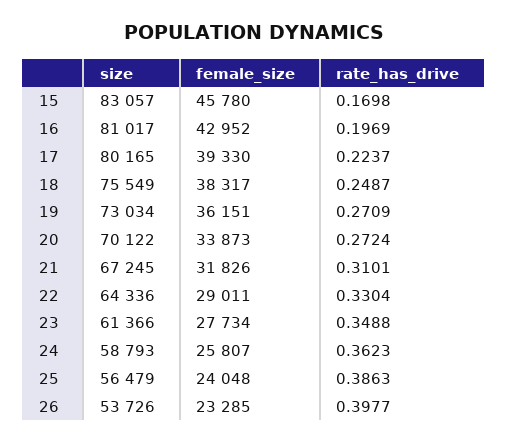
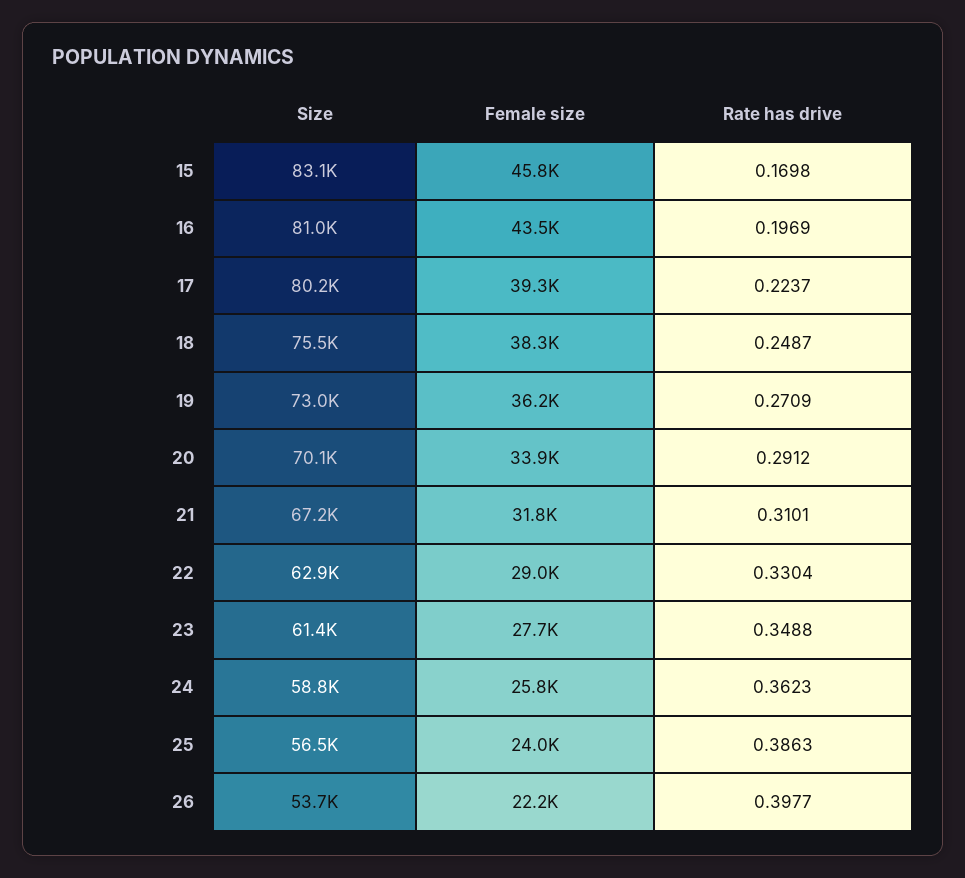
female_size, 16: 42952 -> 43500
rate_has_drive, 20: 0.2724 -> 0.2912
size, 22: 64336 -> 62900
female_size, 26: 23285 -> 22200

